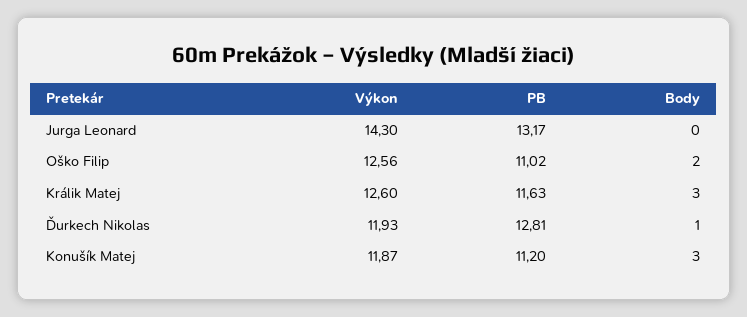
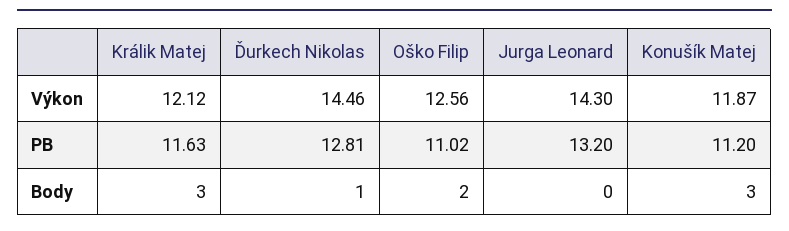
PB, Jurga Leonard: 13.17 -> 13.2
Výkon, Králik Matej: 12.6 -> 12.12
Výkon, Ďurkech Nikolas: 11.93 -> 14.46

